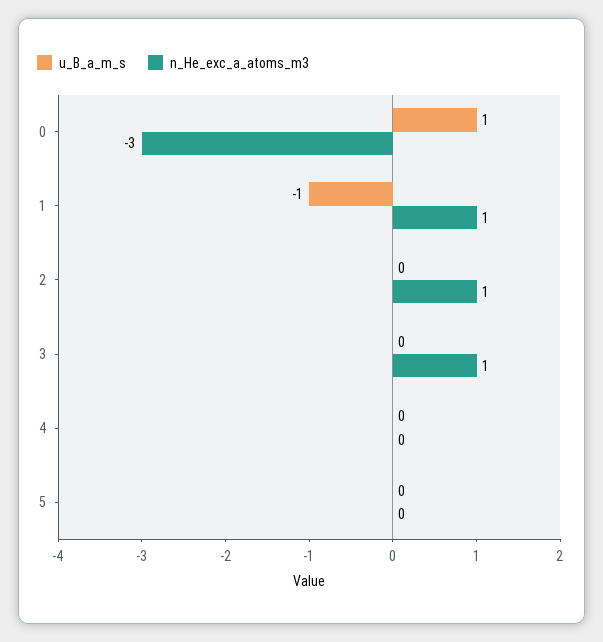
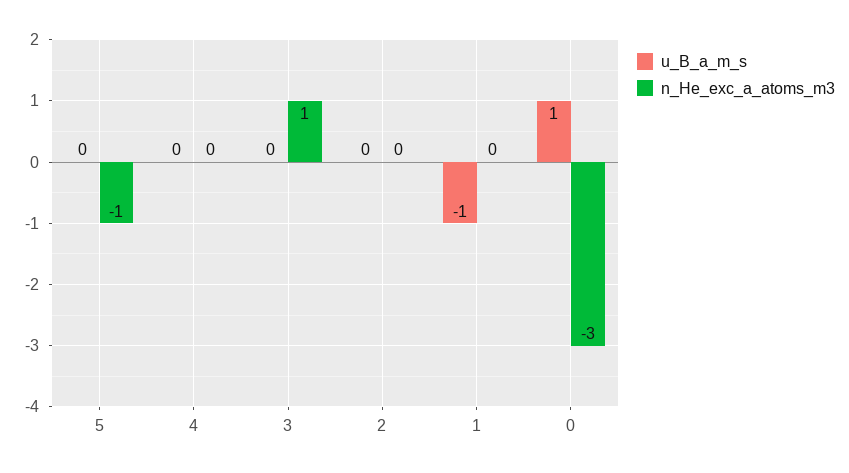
n_He_exc_a_atoms_m3, 1: 1 -> 0
n_He_exc_a_atoms_m3, 2: 1 -> 0
n_He_exc_a_atoms_m3, 5: 0 -> -1

